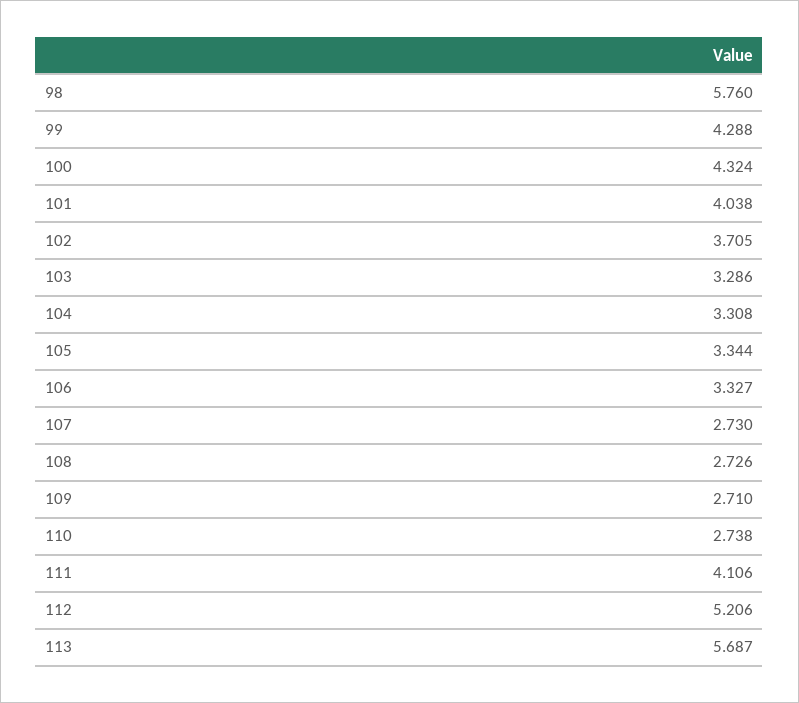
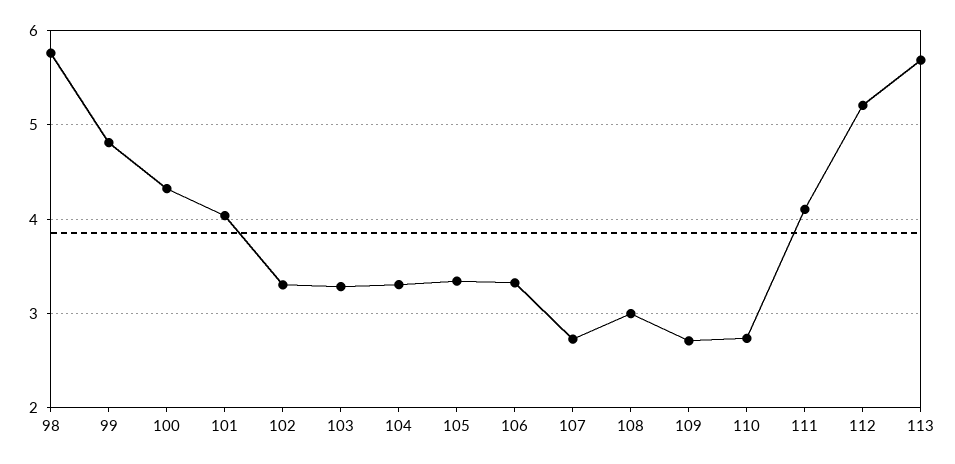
99: 4.288 -> 4.8
102: 3.705 -> 3.3
108: 2.726 -> 3

